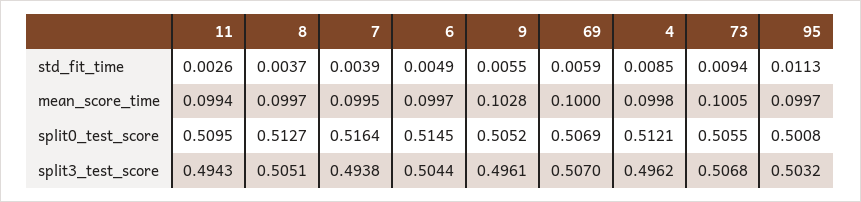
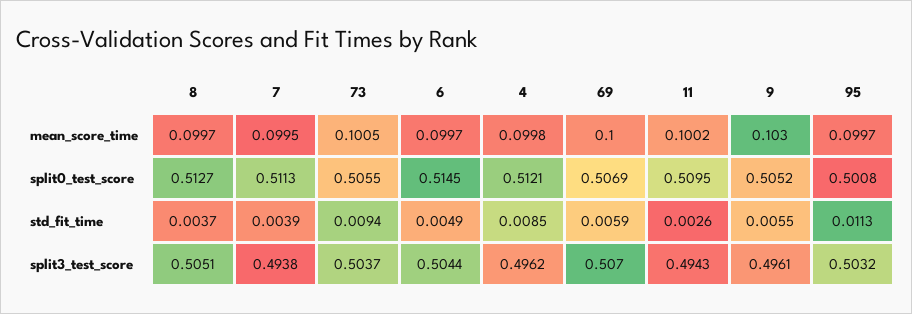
11, mean_score_time: 0.0994 -> 0.1002
9, mean_score_time: 0.1028 -> 0.103
7, split0_test_score: 0.5164 -> 0.5113
73, split3_test_score: 0.5068 -> 0.5037

